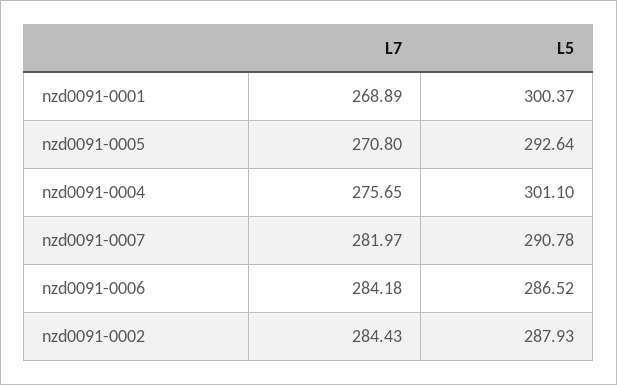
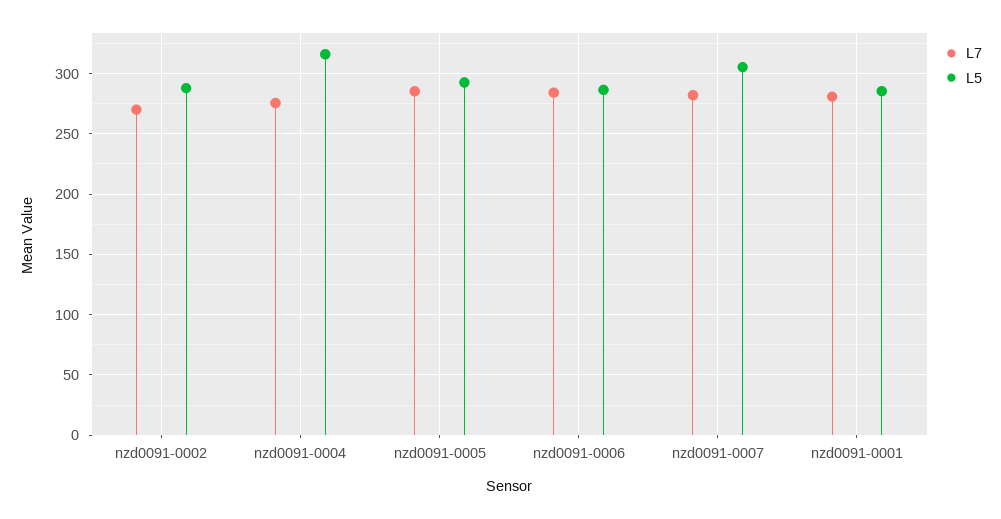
L7, nzd0091-0001: 268.89 -> 280
L5, nzd0091-0001: 300.37 -> 285
L7, nzd0091-0005: 270.8 -> 285
L5, nzd0091-0004: 301.1 -> 315
L5, nzd0091-0007: 290.78 -> 305
L7, nzd0091-0002: 284.43 -> 270

